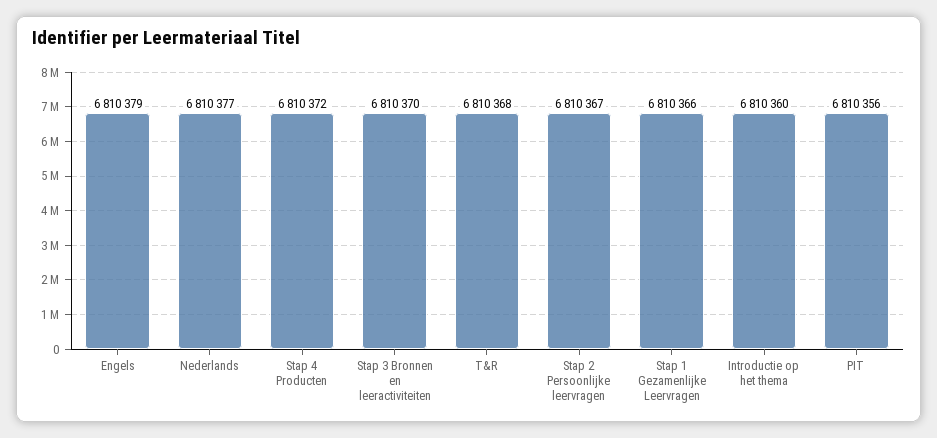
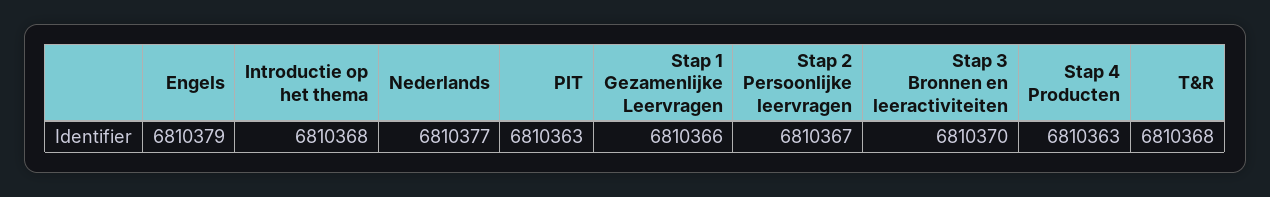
Stap 4 Producten: 6810372 -> 6810363
Introductie op het thema: 6810360 -> 6810368
PIT: 6810356 -> 6810363

